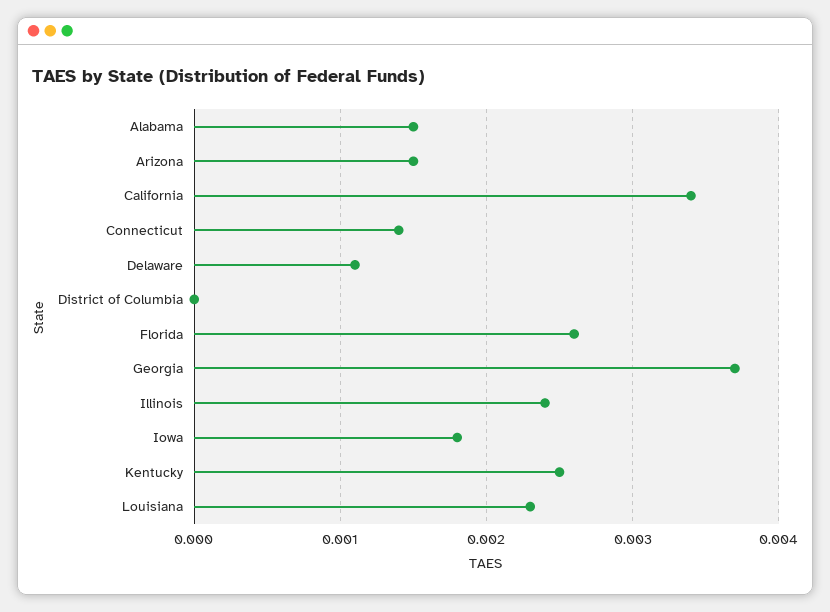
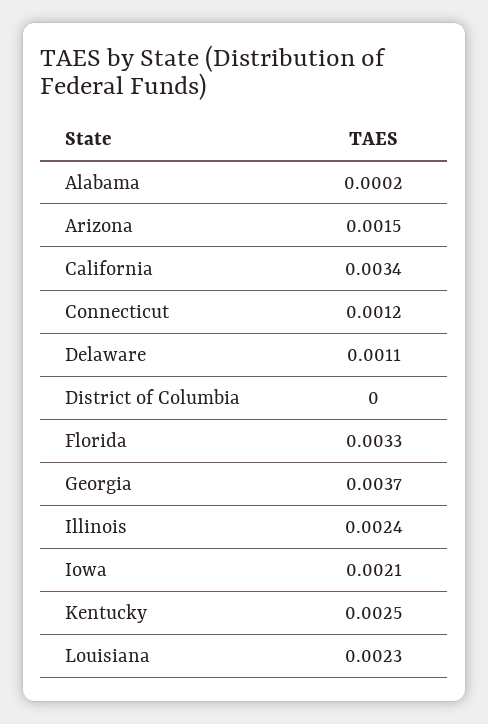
Alabama: 0.0015 -> 0.0002
Connecticut: 0.0014 -> 0.0012
Florida: 0.0026 -> 0.0033
Iowa: 0.0018 -> 0.0021

